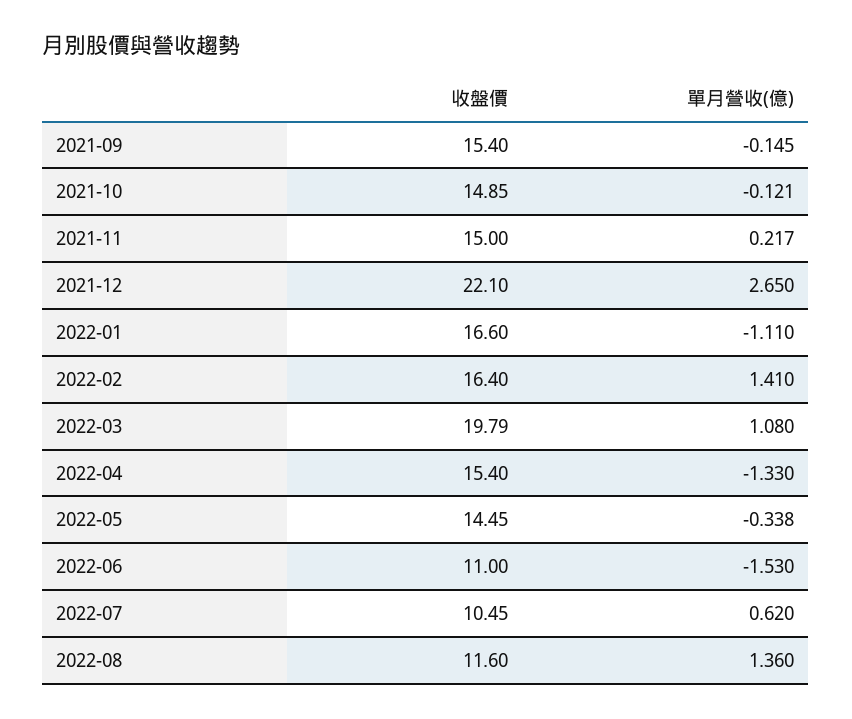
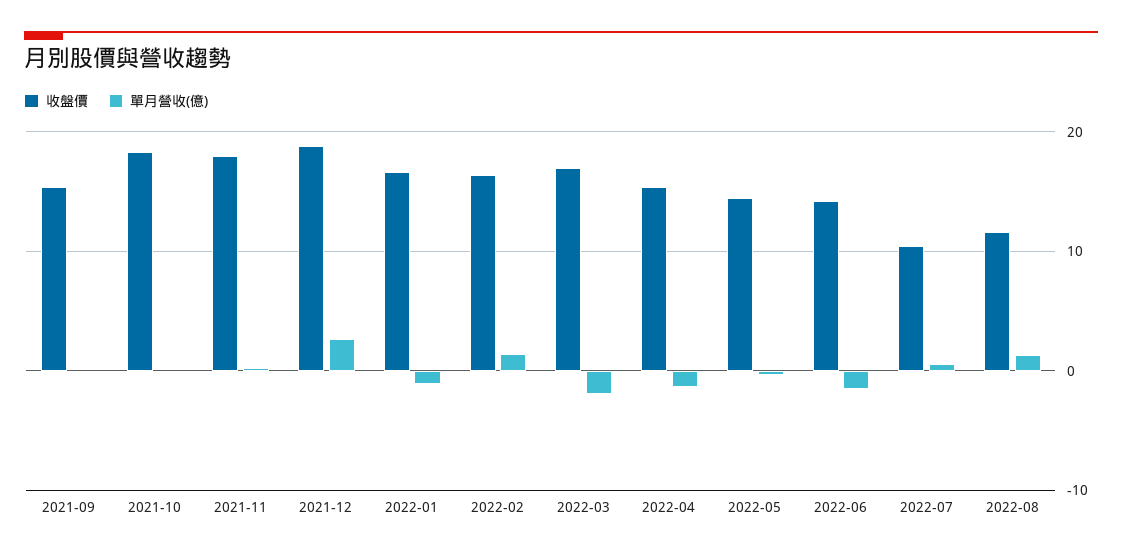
收盤價, 2021-10: 14.85 -> 18
收盤價, 2021-11: 15 -> 18
收盤價, 2021-12: 22.1 -> 19
收盤價, 2022-03: 19.79 -> 17
單月營收(億), 2022-03: 1.08 -> -2
收盤價, 2022-06: 11 -> 14

